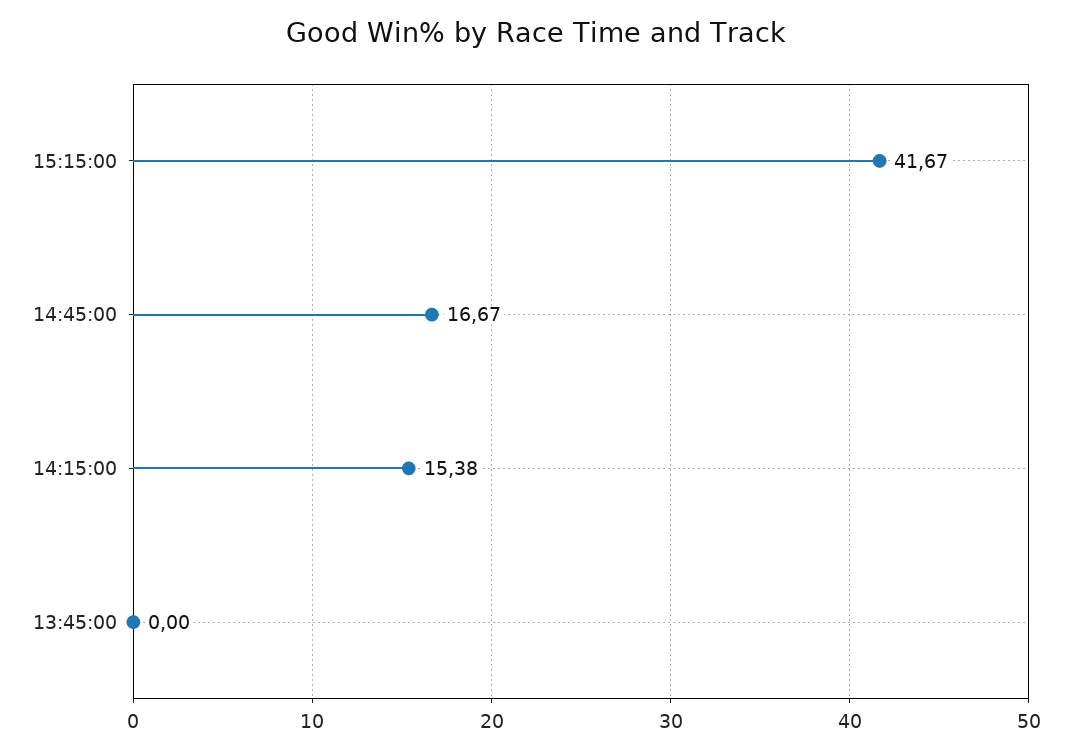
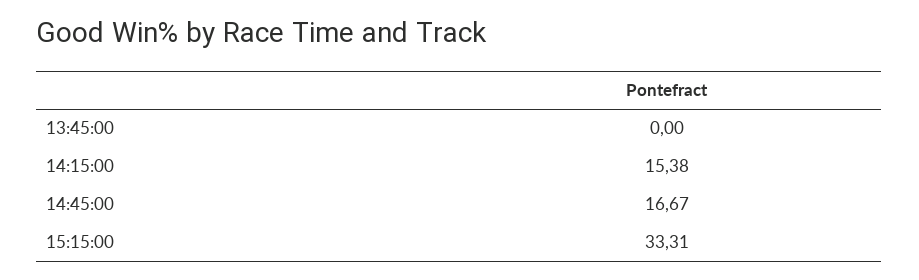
15:15:00: 41.67 -> 33.31

